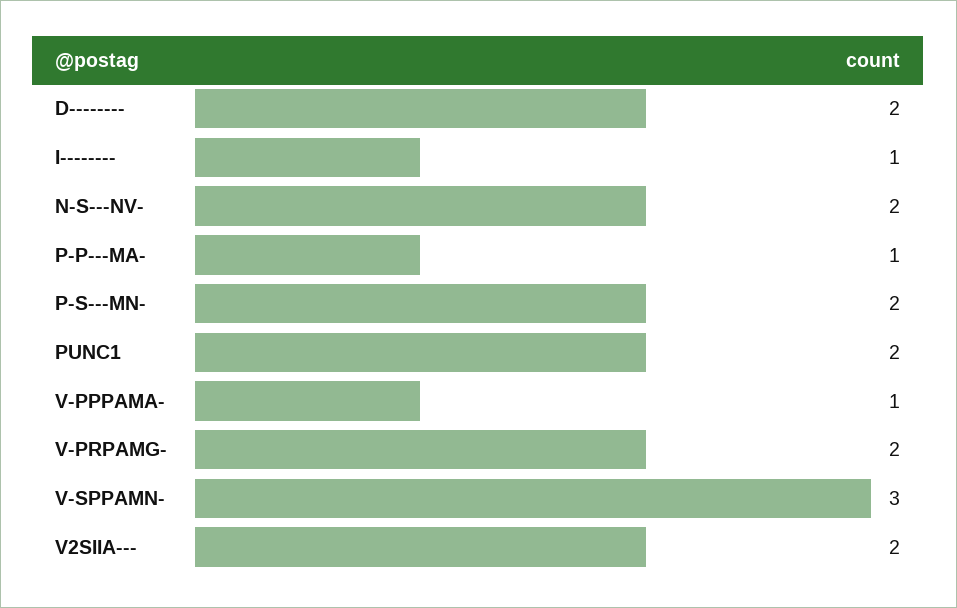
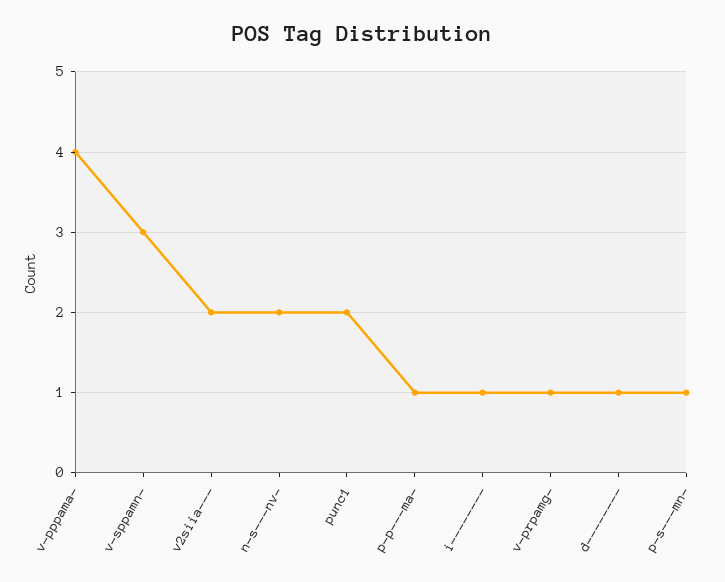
D--------: 2 -> 1
P-S---MN-: 2 -> 1
V-PPPAMA-: 1 -> 4
V-PRPAMG-: 2 -> 1

